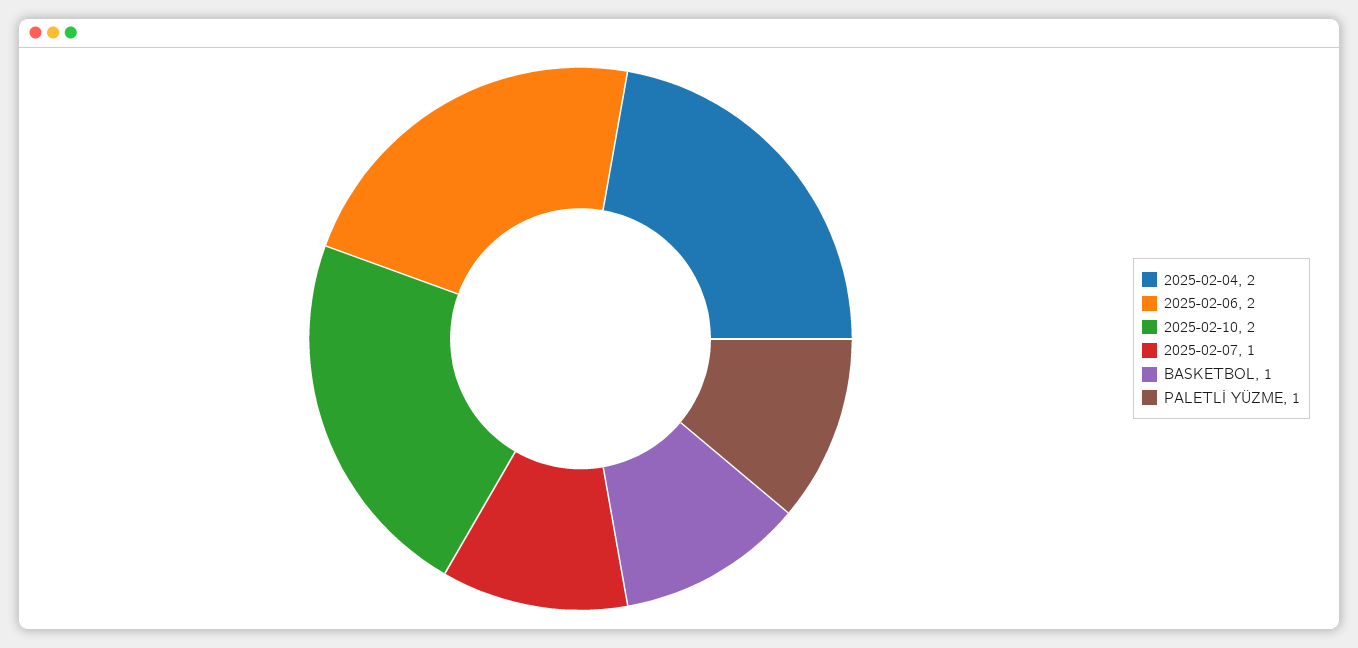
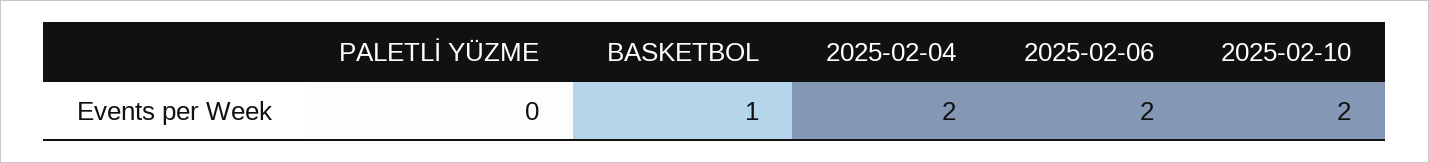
2025-02-07: 1 -> none
PALETLİ YÜZME: 1 -> 0

